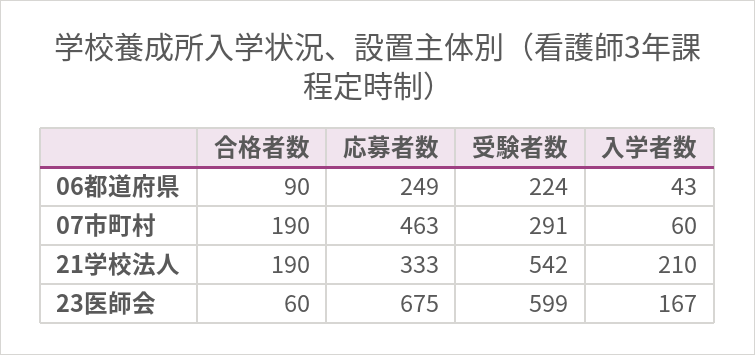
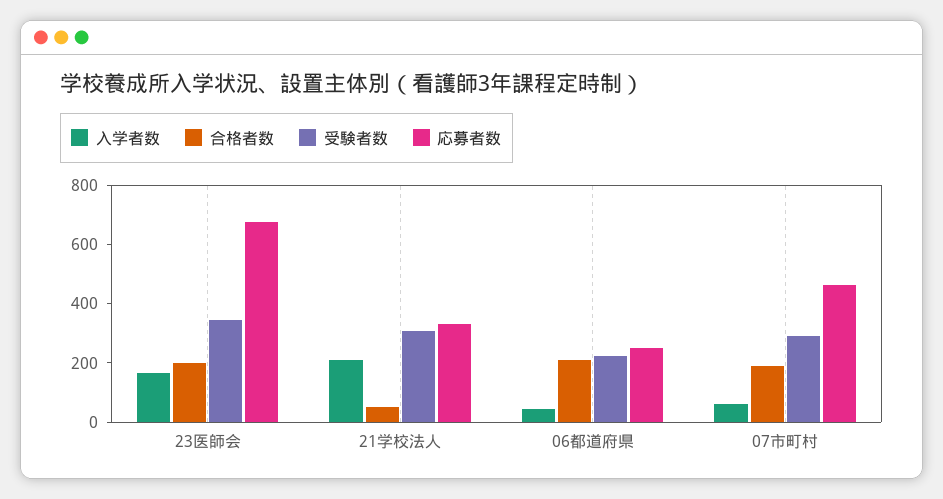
合格者数, 06都道府県: 90 -> 200
合格者数, 21学校法人: 190 -> 50
受験者数, 21学校法人: 542 -> 300
合格者数, 23医師会: 60 -> 200
受験者数, 23医師会: 599 -> 350

